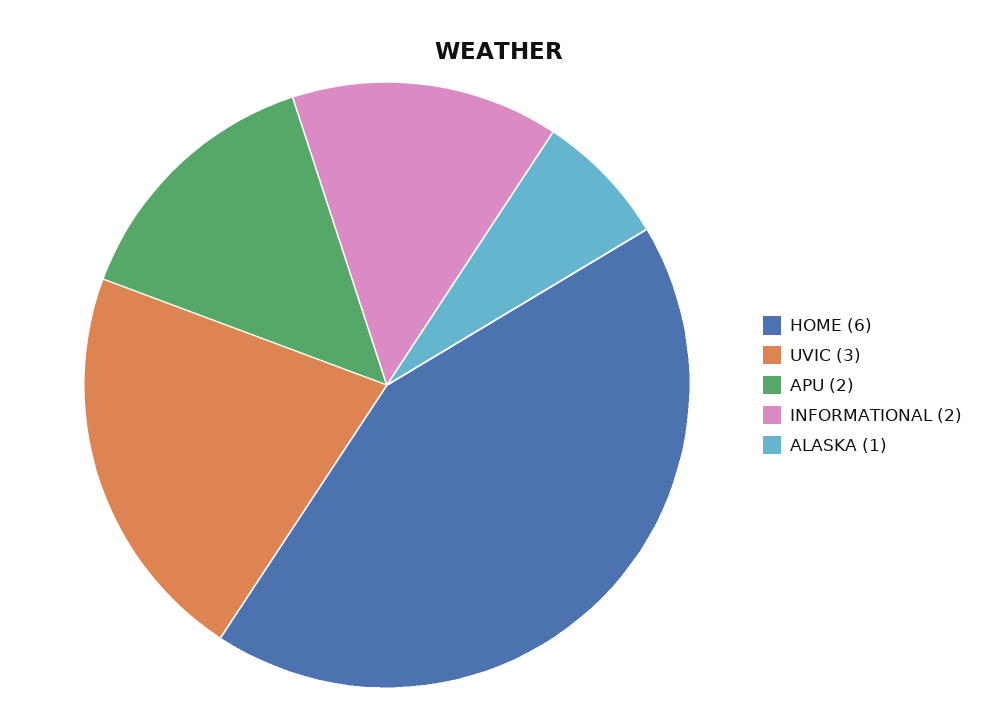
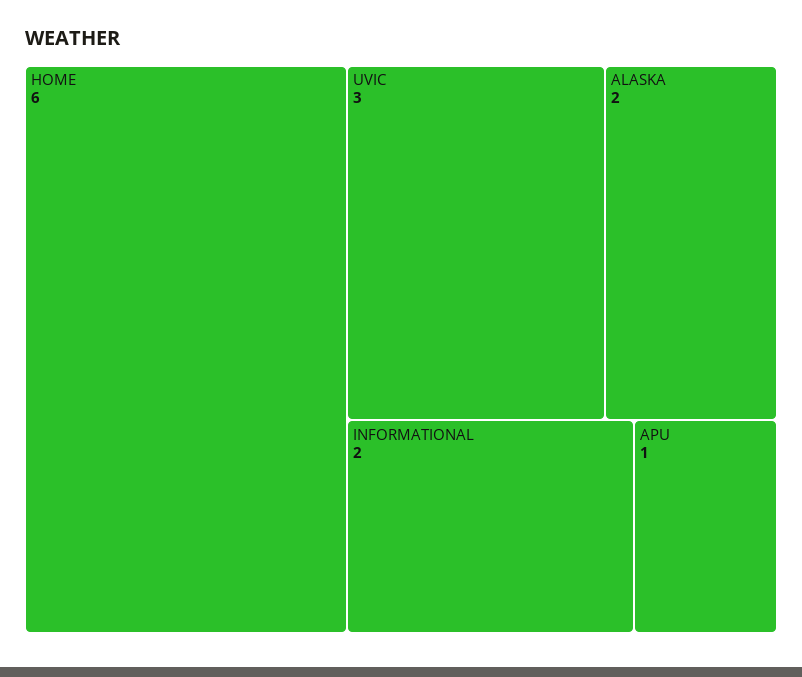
APU: 2 -> 1
ALASKA: 1 -> 2

